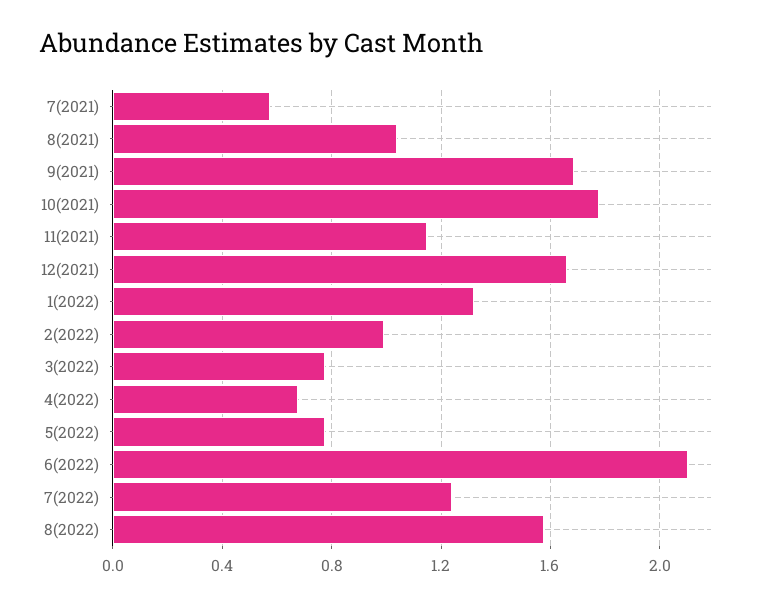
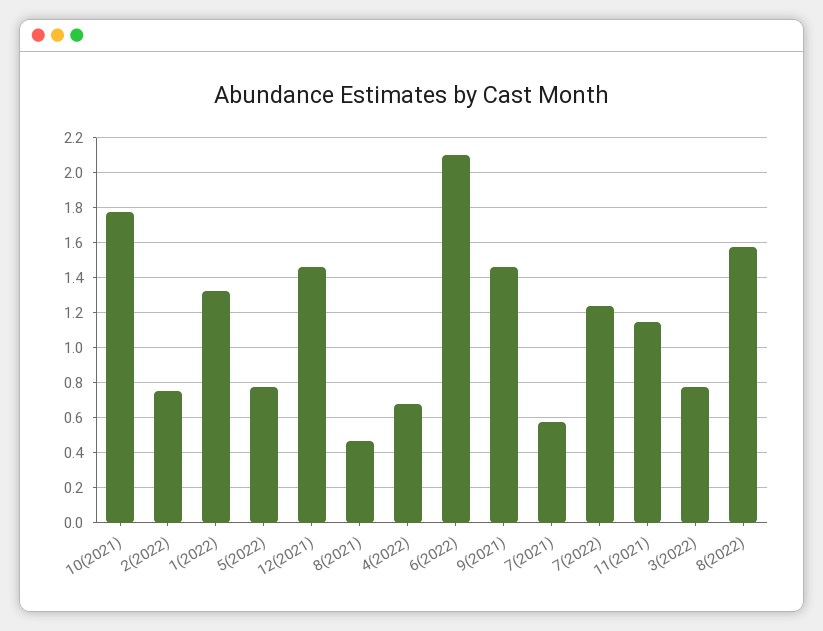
8(2021): 1.05 -> 0.45
9(2021): 1.7 -> 1.45
12(2021): 1.65 -> 1.45
2(2022): 1 -> 0.75

